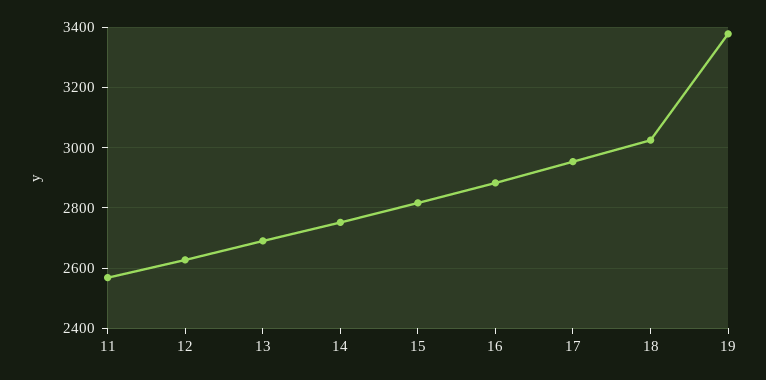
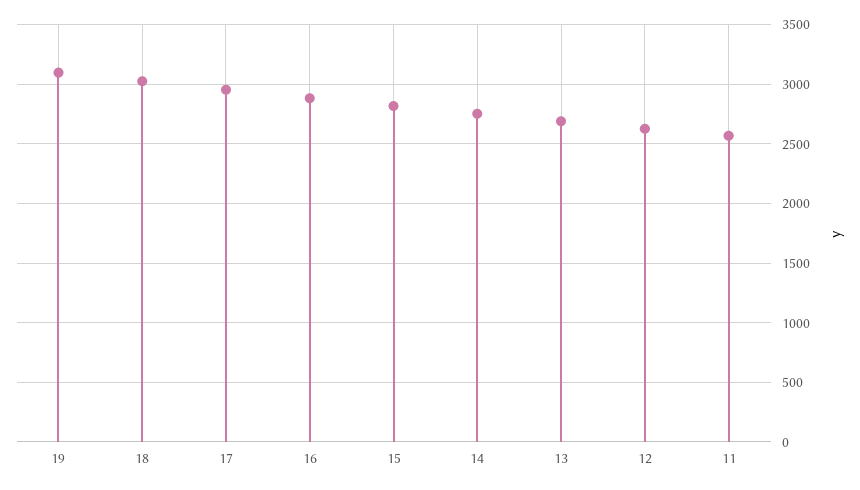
19: 3380 -> 3100

